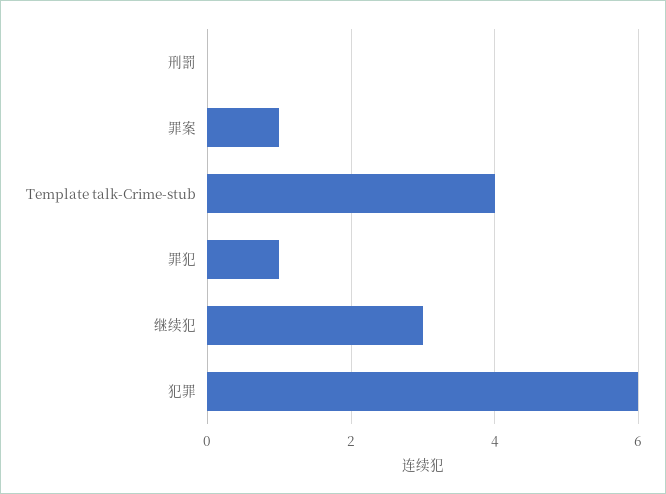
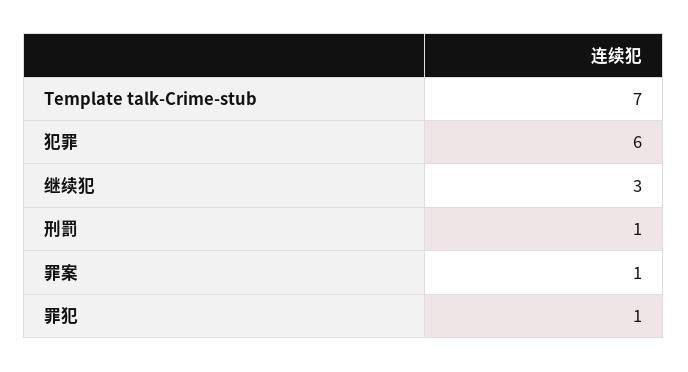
刑罰: 0 -> 1
Template talk-Crime-stub: 4 -> 7

